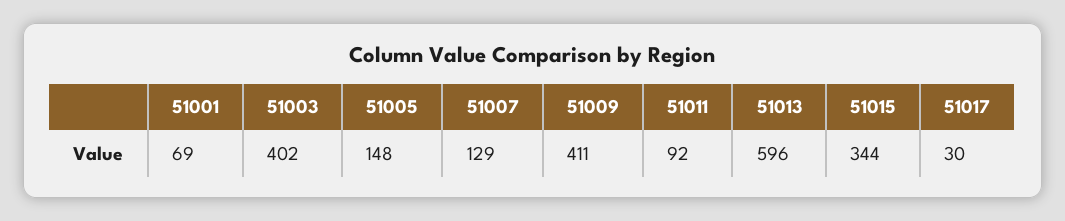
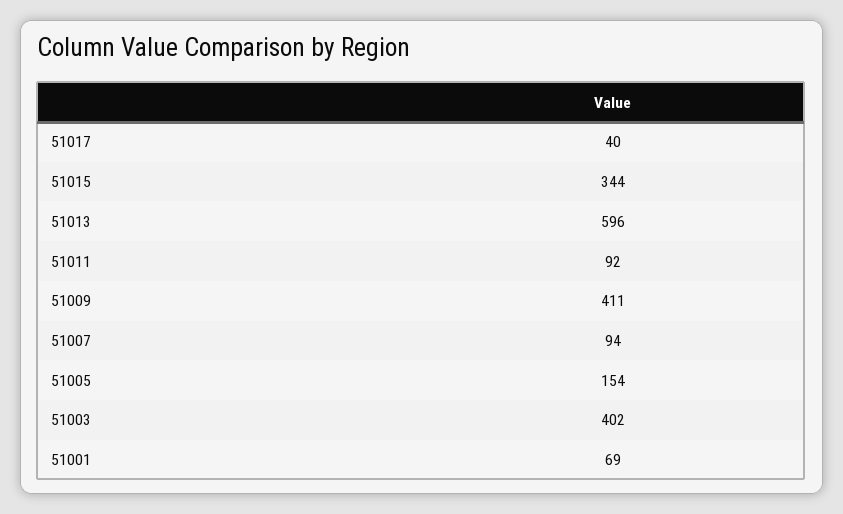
51005: 148 -> 154
51007: 129 -> 94
51017: 30 -> 40

